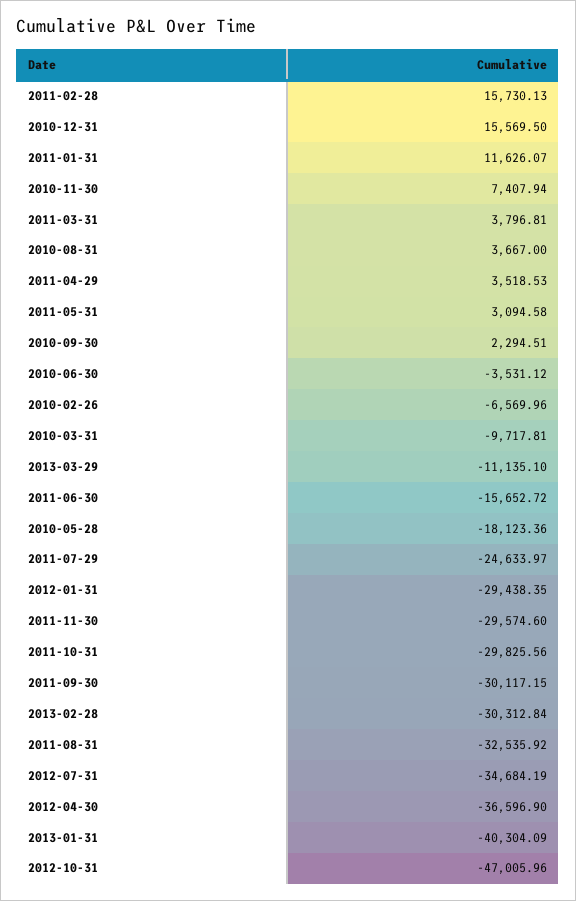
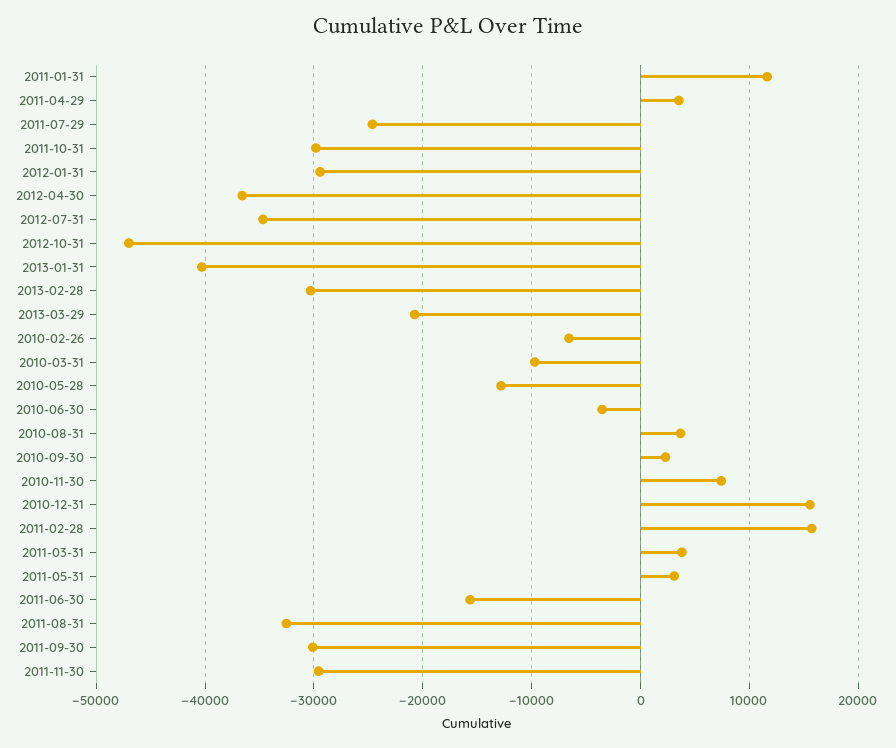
2013-03-29: -11135.1 -> -21000
2010-05-28: -18123.36 -> -13000

